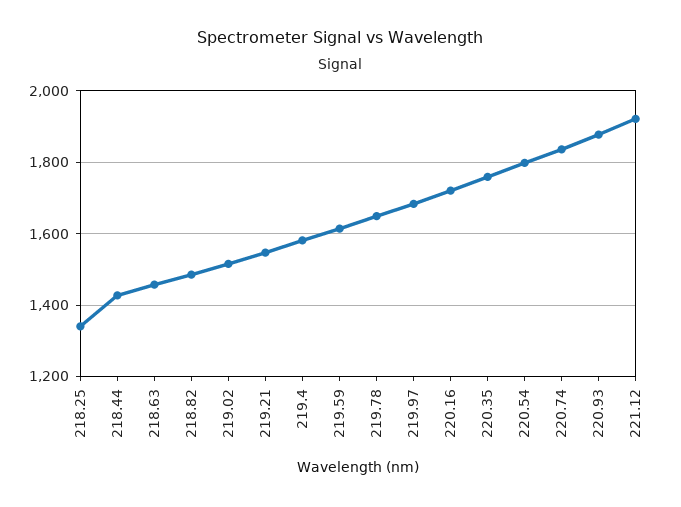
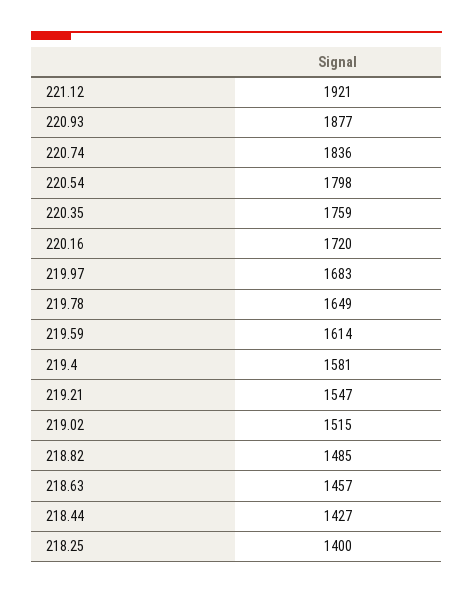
218.25: 1340 -> 1400

